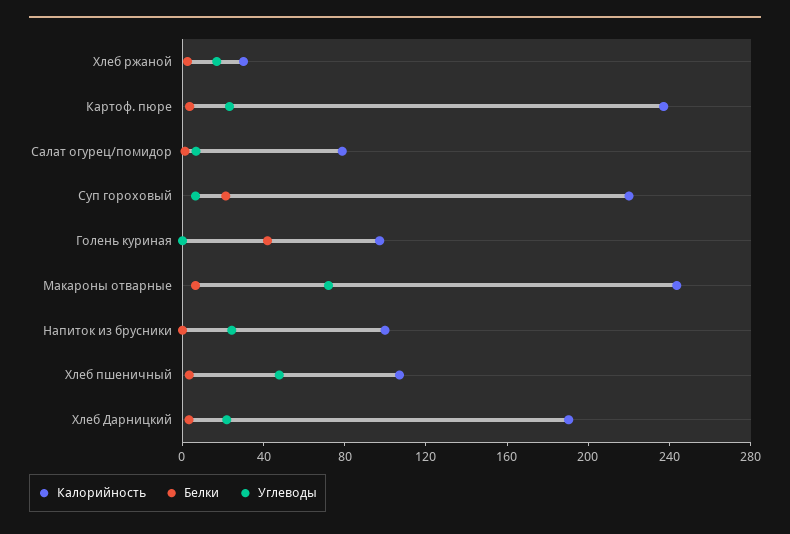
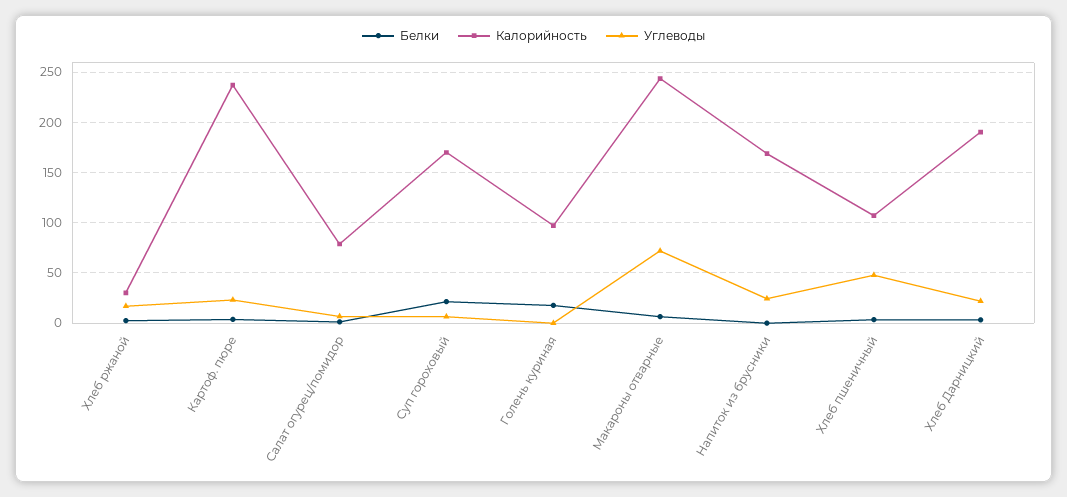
Калорийность, Суп гороховый: 220 -> 170
Белки, Голень куриная: 40 -> 20
Калорийность, Напиток из брусники: 100 -> 170

